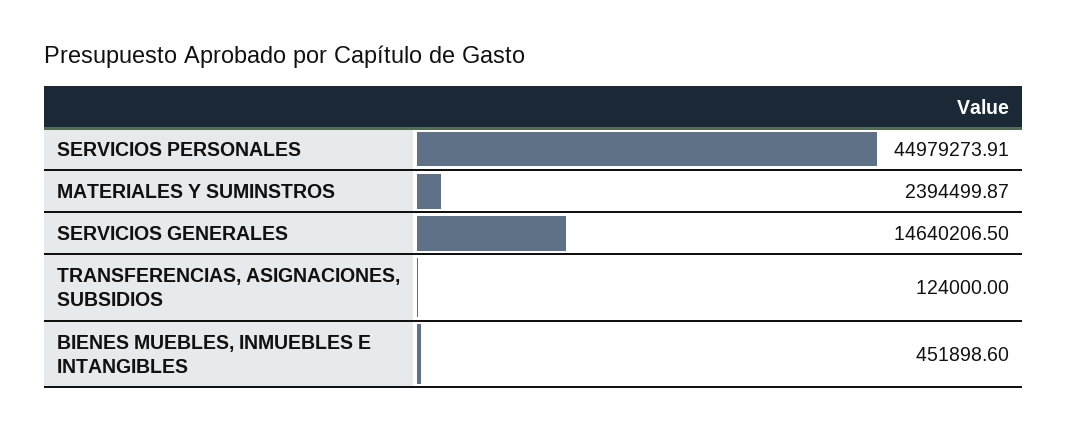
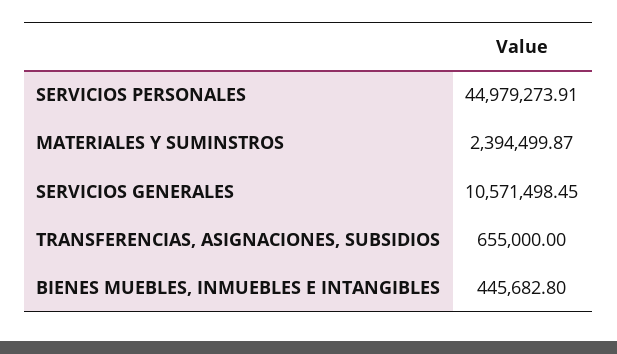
SERVICIOS GENERALES: 14640206.5 -> 10571498.45
TRANSFERENCIAS, ASIGNACIONES, SUBSIDIOS: 124000 -> 655000
BIENES MUEBLES, INMUEBLES E INTANGIBLES: 451898.6 -> 445682.8

